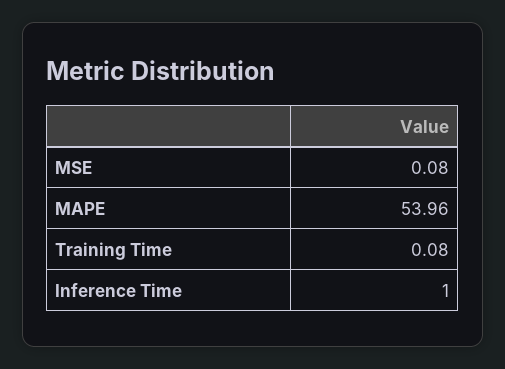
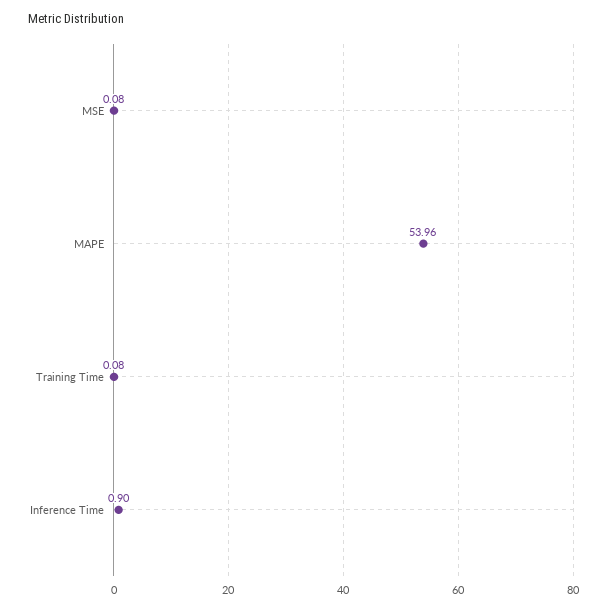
Inference Time: 1 -> 0.9

